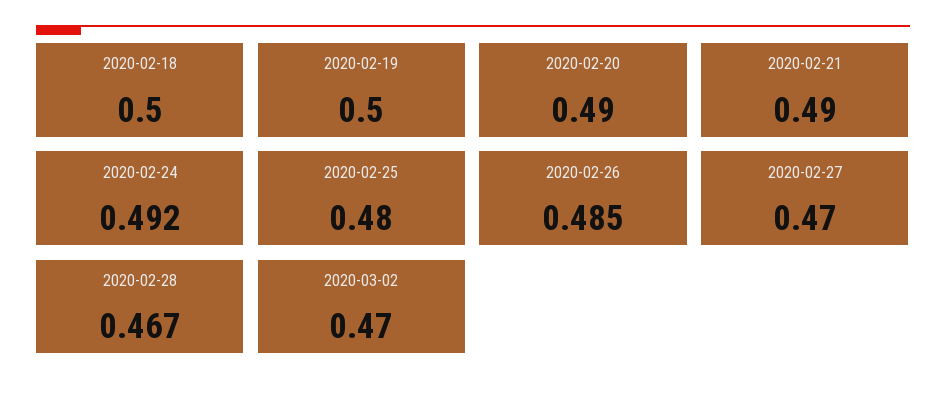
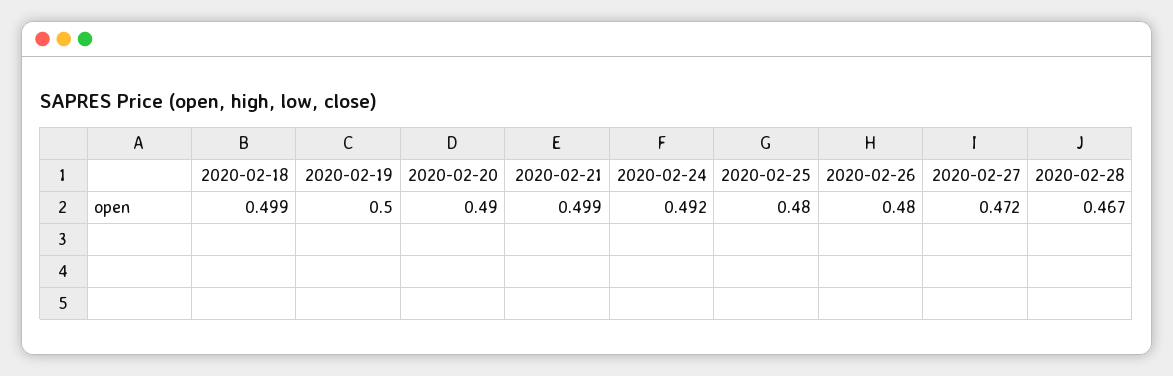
2020-02-18: 0.5 -> 0.499
2020-02-21: 0.49 -> 0.499
2020-02-26: 0.485 -> 0.48
2020-02-27: 0.47 -> 0.472
2020-03-02: 0.47 -> none

